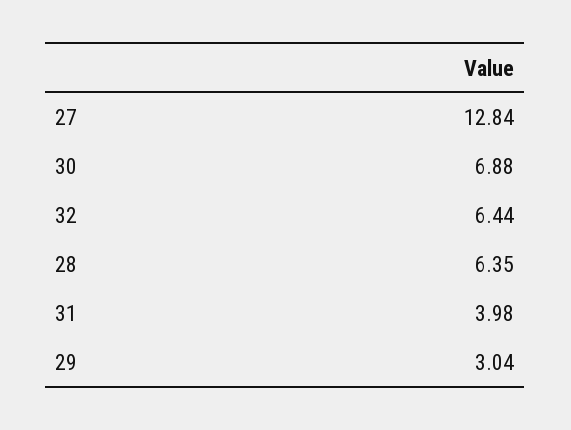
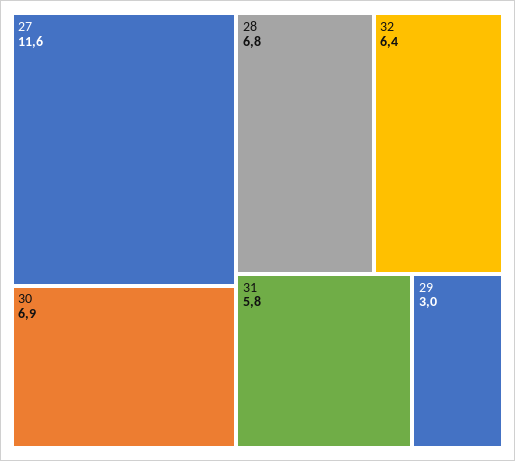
27: 12.84 -> 11.6
28: 6.35 -> 6.8
31: 3.98 -> 5.8

